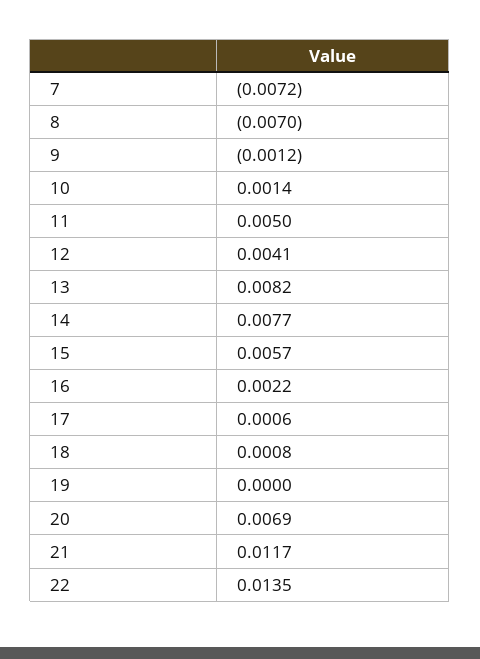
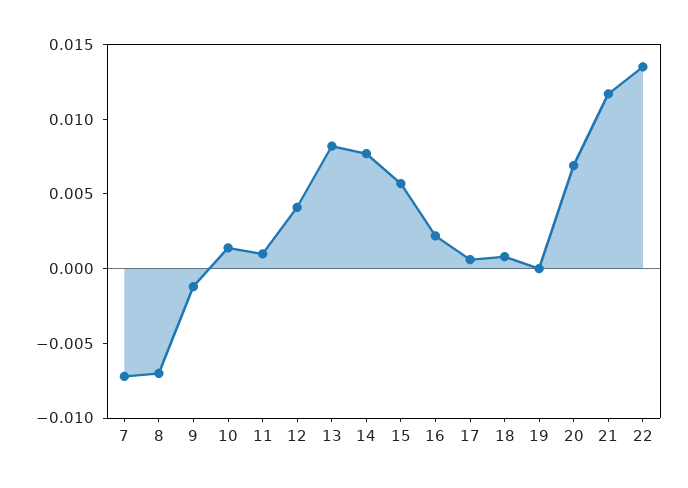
11: 0.005 -> 0.001

